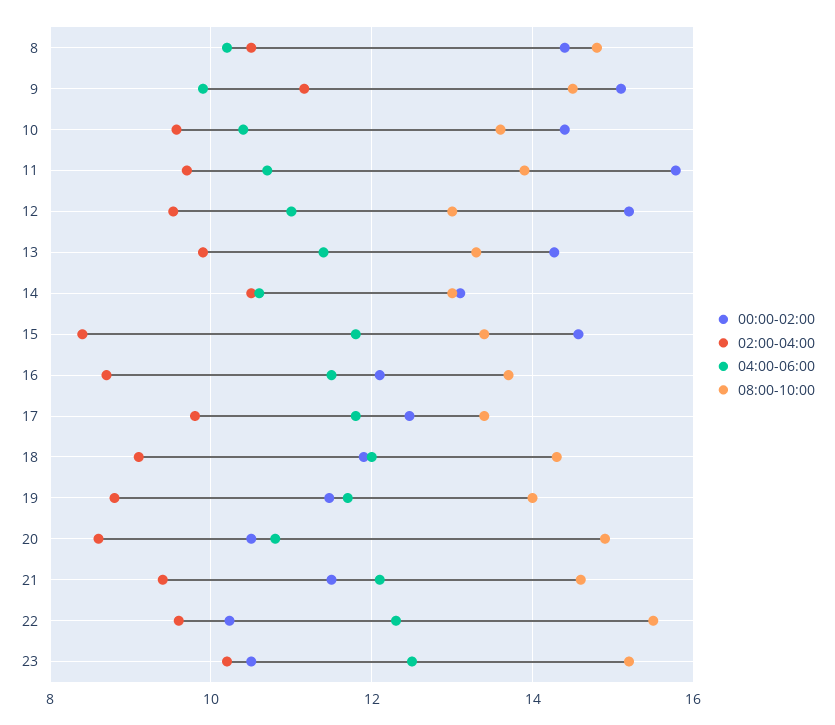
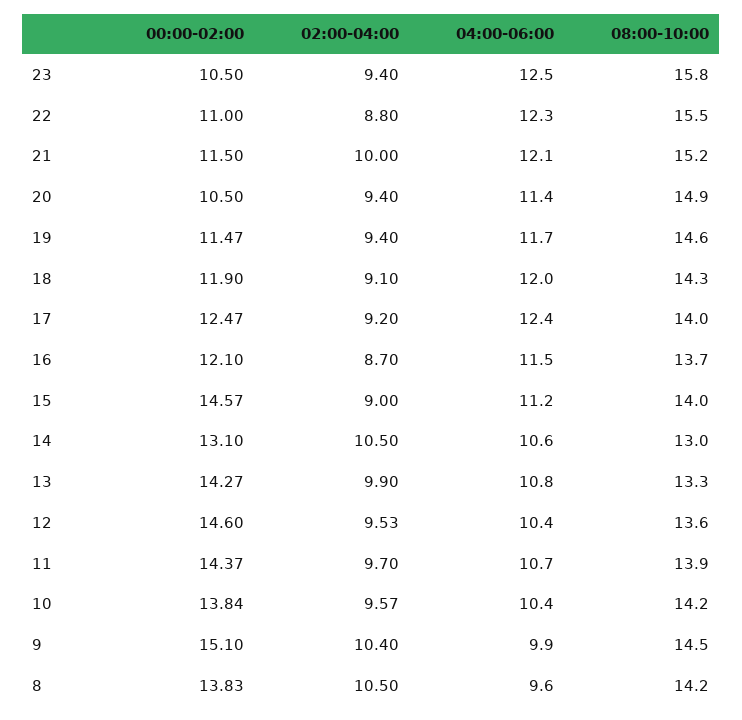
00:00-02:00, 8: 14.4 -> 13.83
04:00-06:00, 8: 10.2 -> 9.6
08:00-10:00, 8: 14.8 -> 14.2
02:00-04:00, 9: 11.2 -> 10.4
00:00-02:00, 10: 14.4 -> 13.84
08:00-10:00, 10: 13.6 -> 14.2
00:00-02:00, 11: 15.8 -> 14.37
00:00-02:00, 12: 15.2 -> 14.6
04:00-06:00, 12: 11 -> 10.4
08:00-10:00, 12: 13 -> 13.6
04:00-06:00, 13: 11.4 -> 10.8
02:00-04:00, 15: 8.4 -> 9
04:00-06:00, 15: 11.8 -> 11.2
08:00-10:00, 15: 13.4 -> 14
02:00-04:00, 17: 9.8 -> 9.2
04:00-06:00, 17: 11.8 -> 12.4
08:00-10:00, 17: 13.4 -> 14
02:00-04:00, 19: 8.8 -> 9.4
08:00-10:00, 19: 14 -> 14.6
02:00-04:00, 20: 8.6 -> 9.4
04:00-06:00, 20: 10.8 -> 11.4
02:00-04:00, 21: 9.4 -> 10
08:00-10:00, 21: 14.6 -> 15.2
00:00-02:00, 22: 10.2 -> 11
02:00-04:00, 22: 9.6 -> 8.8
02:00-04:00, 23: 10.2 -> 9.4
08:00-10:00, 23: 15.2 -> 15.8

